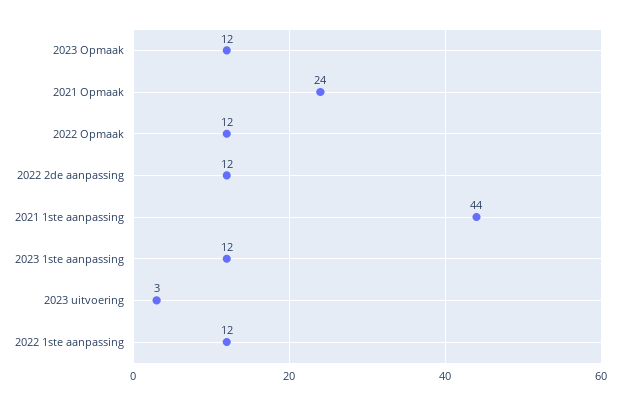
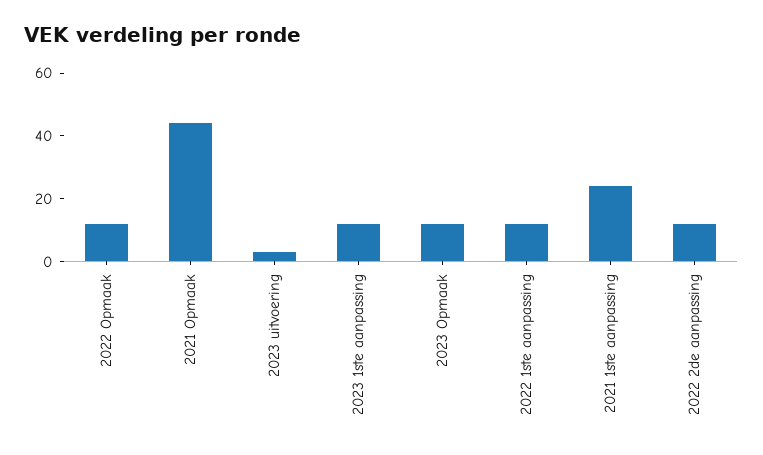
2021 Opmaak: 24 -> 45
2021 1ste aanpassing: 44 -> 25

